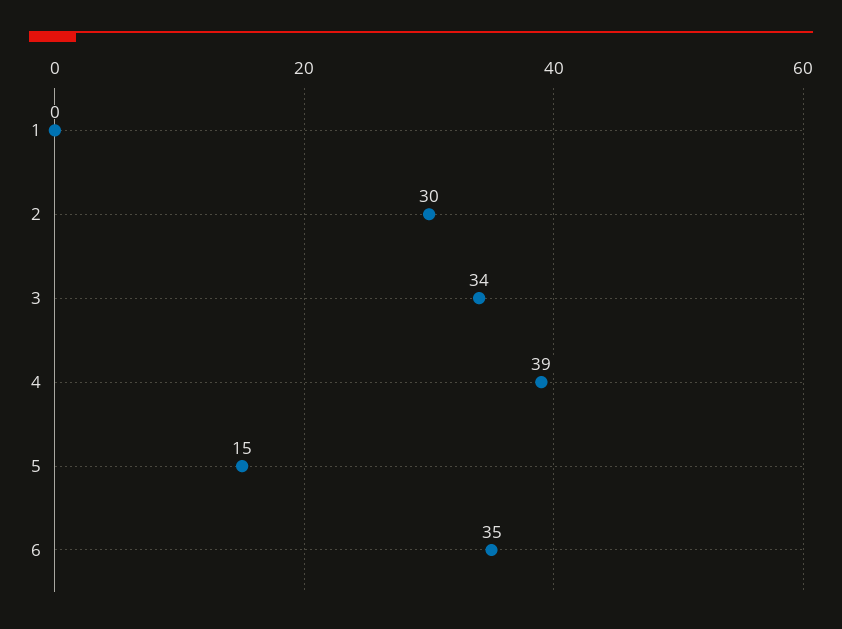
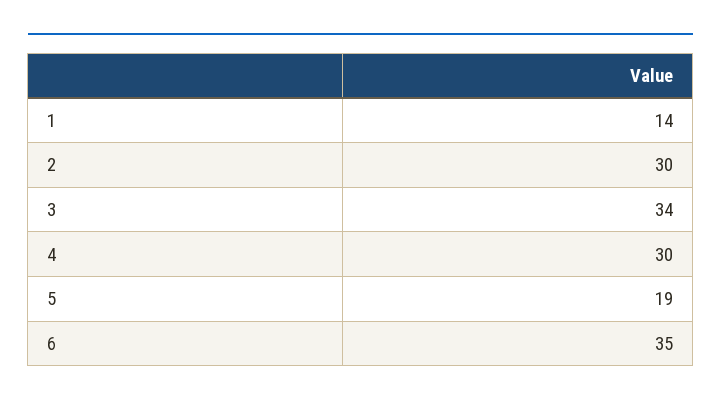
1: 0 -> 14
4: 39 -> 30
5: 15 -> 19

